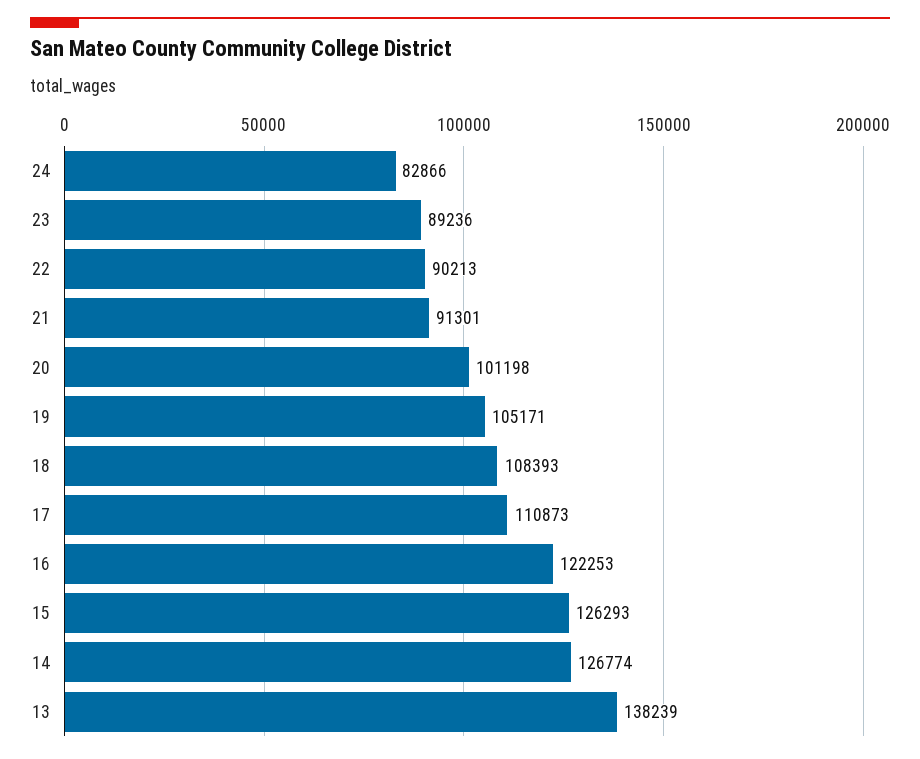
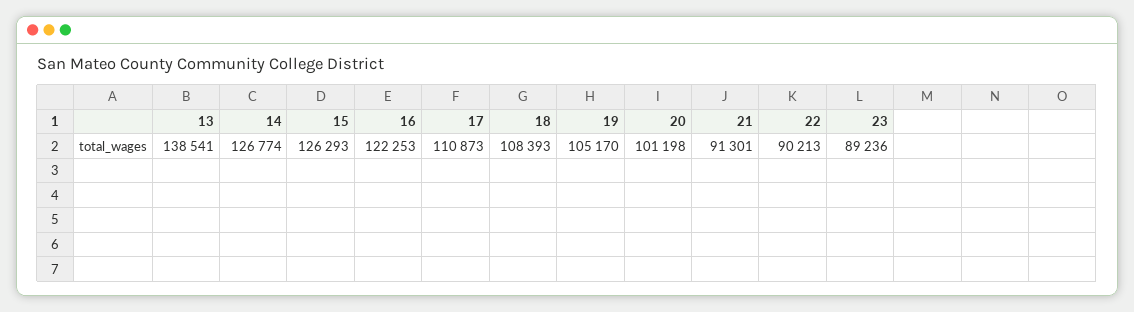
24: 82866 -> none
19: 105171 -> 105170
13: 138239 -> 138541

